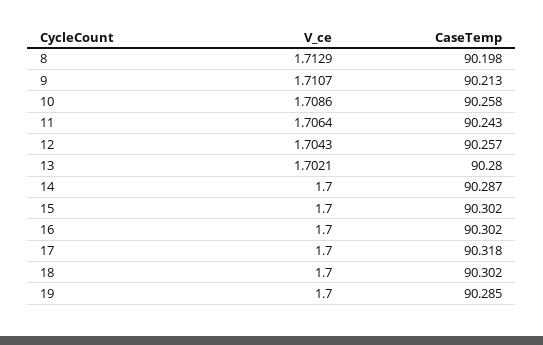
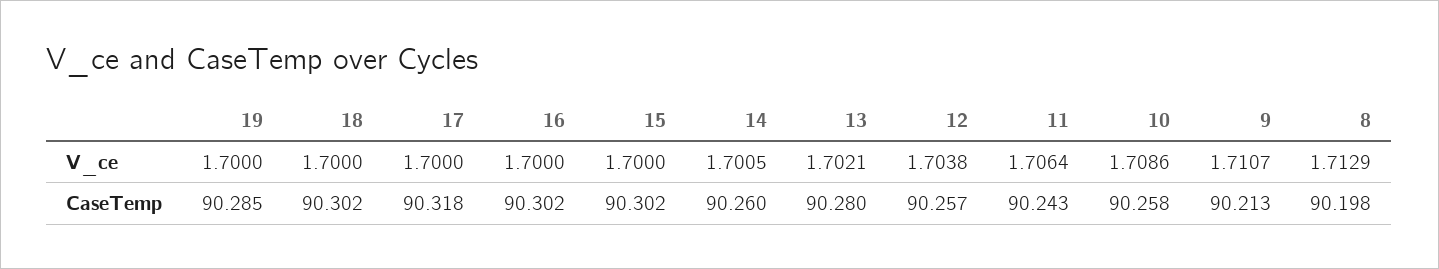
V_ce, 12: 1.7043 -> 1.7038
V_ce, 14: 1.7 -> 1.7005
CaseTemp, 14: 90.287 -> 90.26

